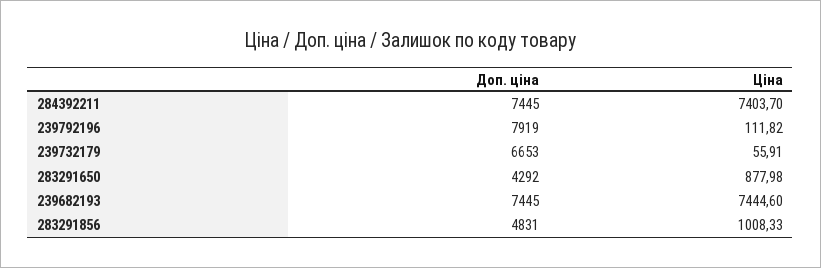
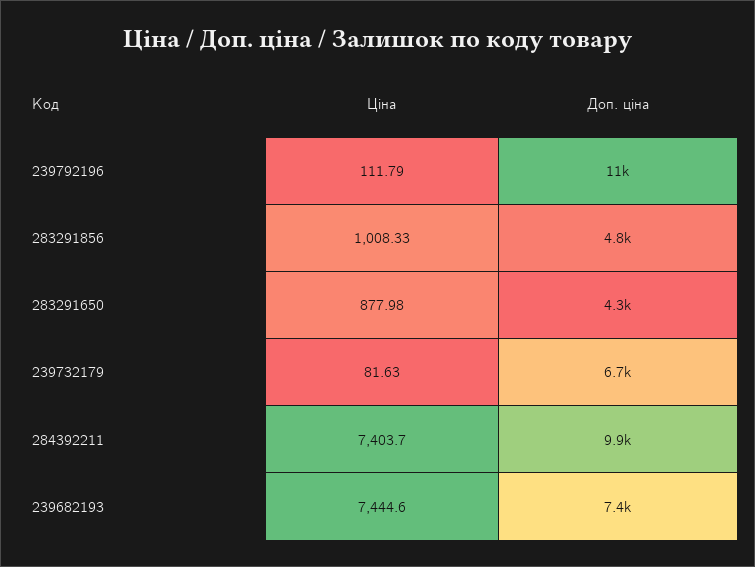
Доп. ціна, 284392211: 7445 -> 9900
Доп. ціна, 239792196: 7919 -> 11000
Ціна, 239792196: 111.82 -> 111.79
Ціна, 239732179: 55.91 -> 81.63

